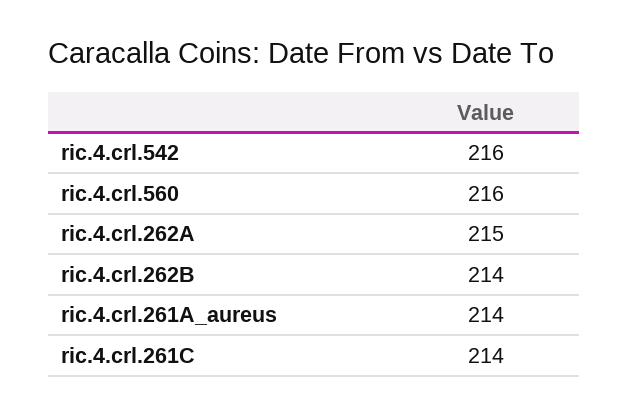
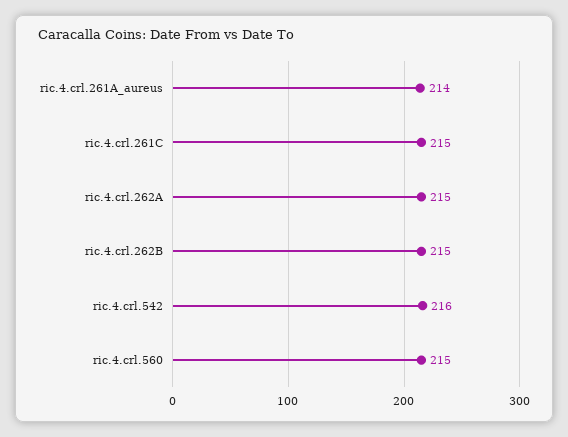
ric.4.crl.560: 216 -> 215
ric.4.crl.262B: 214 -> 215
ric.4.crl.261C: 214 -> 215

